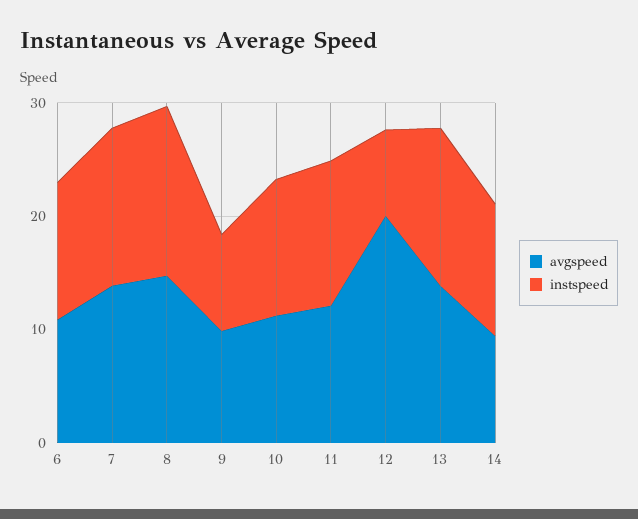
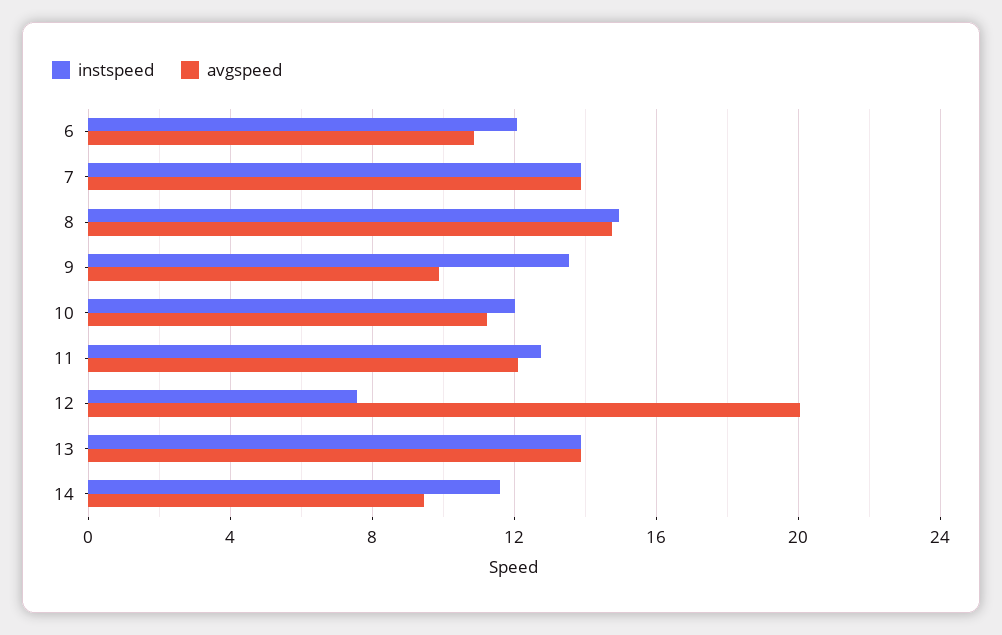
instspeed, 9: 8 -> 13.5

